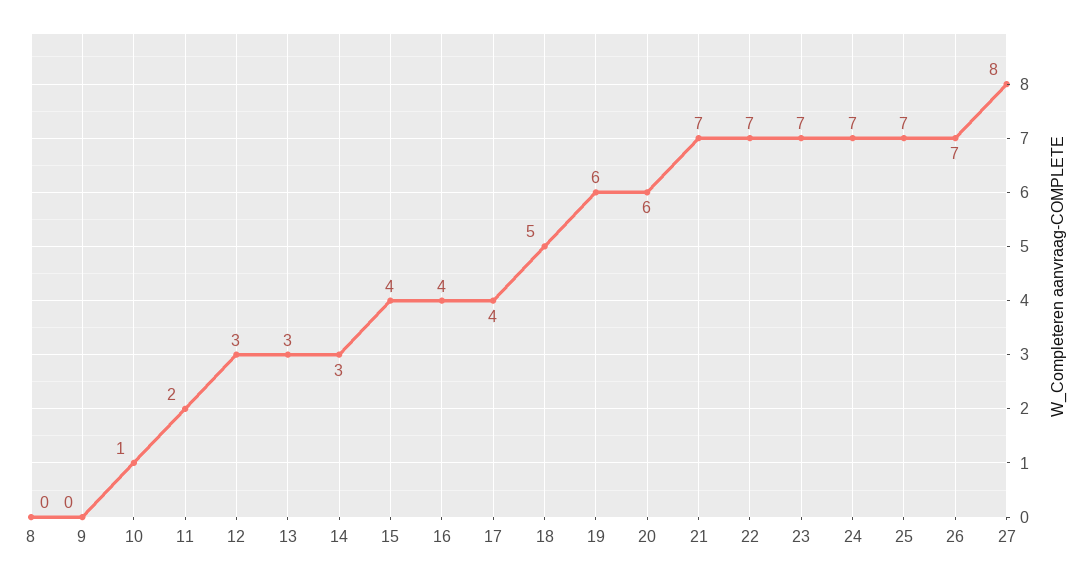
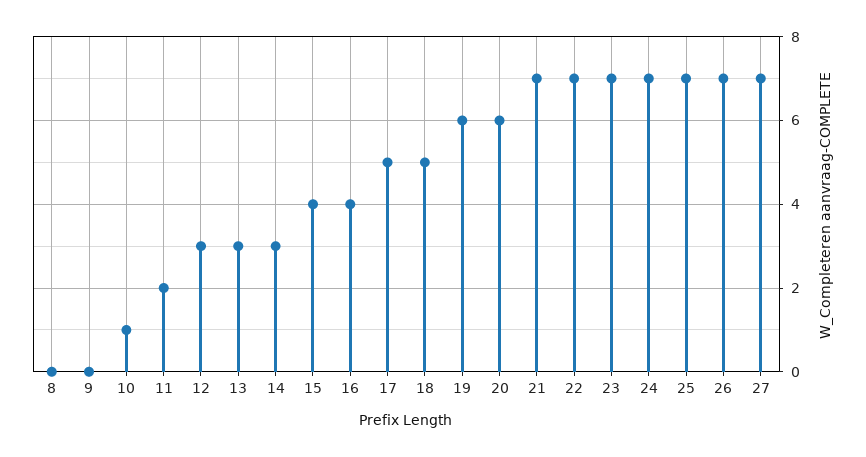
17: 4 -> 5
27: 8 -> 7

